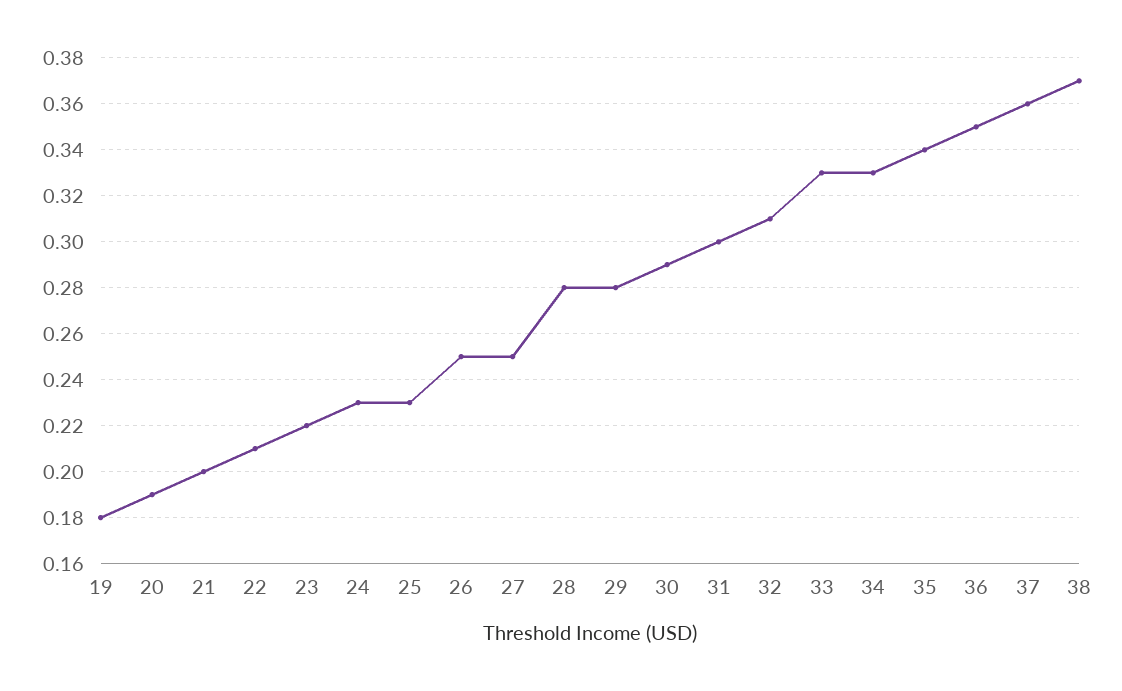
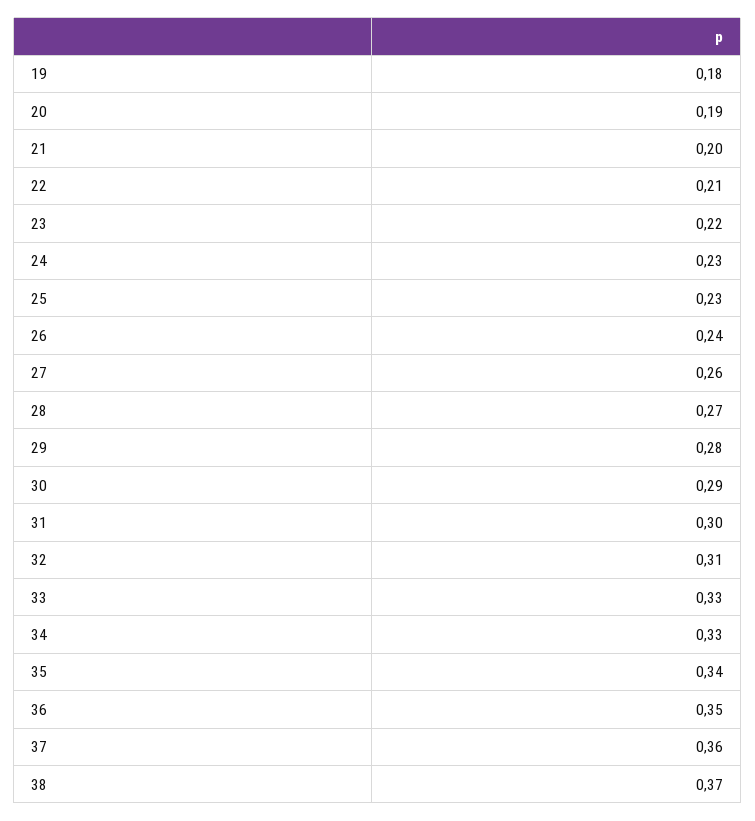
26: 0.25 -> 0.24
27: 0.25 -> 0.26
28: 0.28 -> 0.27

